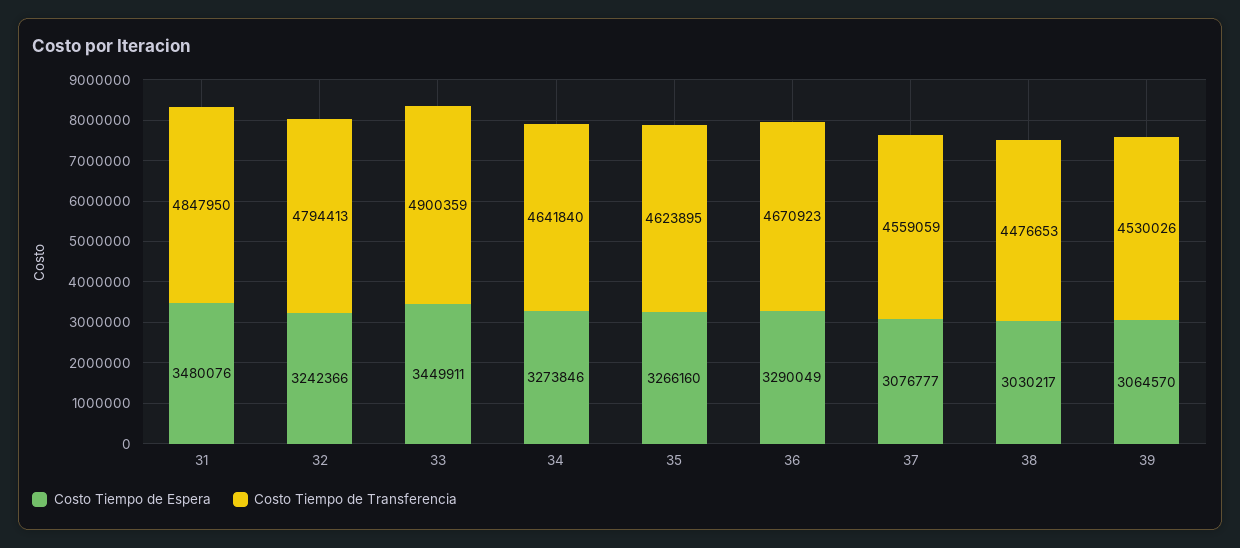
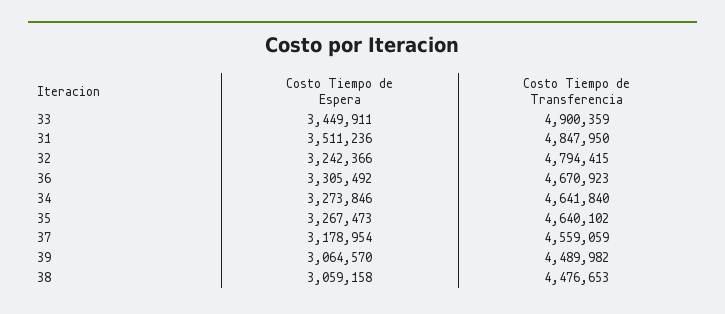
Costo Tiempo de Espera, 31: 3480076 -> 3511236
Costo Tiempo de Transferencia, 32: 4794413 -> 4794415
Costo Tiempo de Espera, 35: 3266160 -> 3267473
Costo Tiempo de Transferencia, 35: 4623895 -> 4640102
Costo Tiempo de Espera, 36: 3290049 -> 3305492
Costo Tiempo de Espera, 37: 3076777 -> 3178954
Costo Tiempo de Espera, 38: 3030217 -> 3059158
Costo Tiempo de Transferencia, 39: 4530026 -> 4489982

